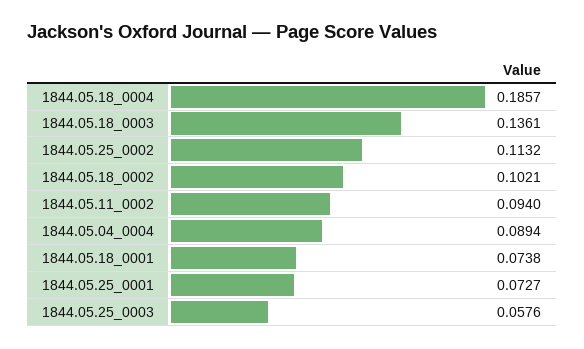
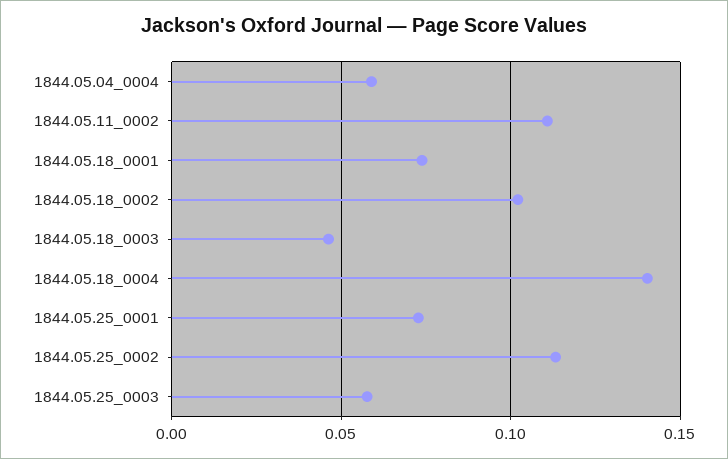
1844.05.18_0004: 0.1857 -> 0.14
1844.05.18_0003: 0.1361 -> 0.045
1844.05.11_0002: 0.094 -> 0.11
1844.05.04_0004: 0.0894 -> 0.06

